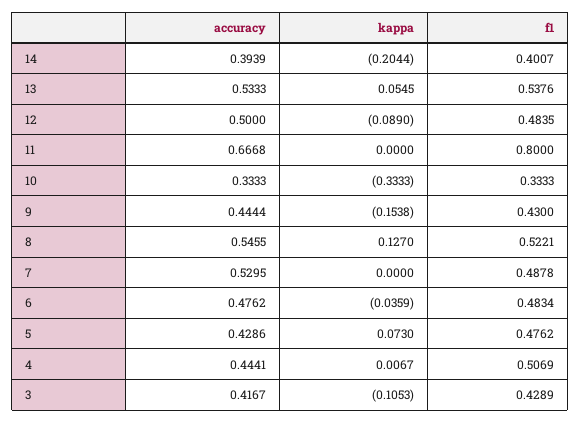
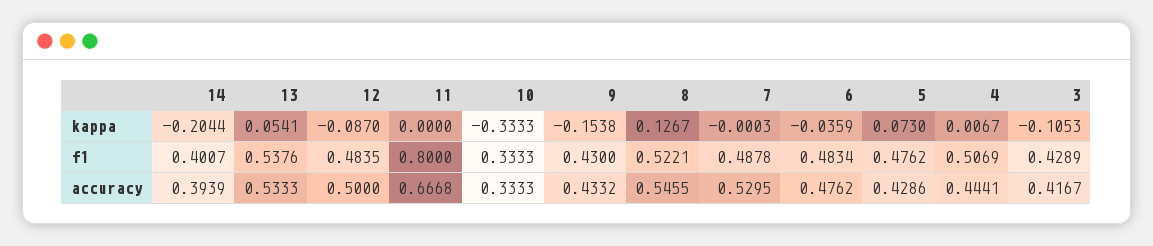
kappa, 13: 0.0545 -> 0.0541
kappa, 12: -0.089 -> -0.087
accuracy, 9: 0.4444 -> 0.4332
kappa, 8: 0.127 -> 0.1267
kappa, 7: 0 -> -0.0003

